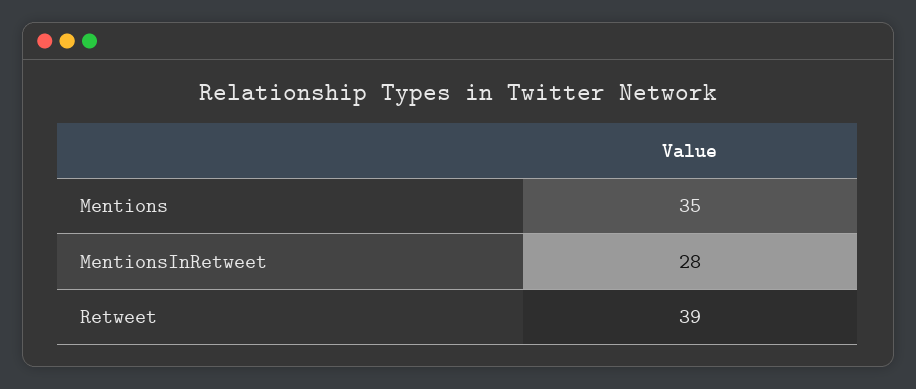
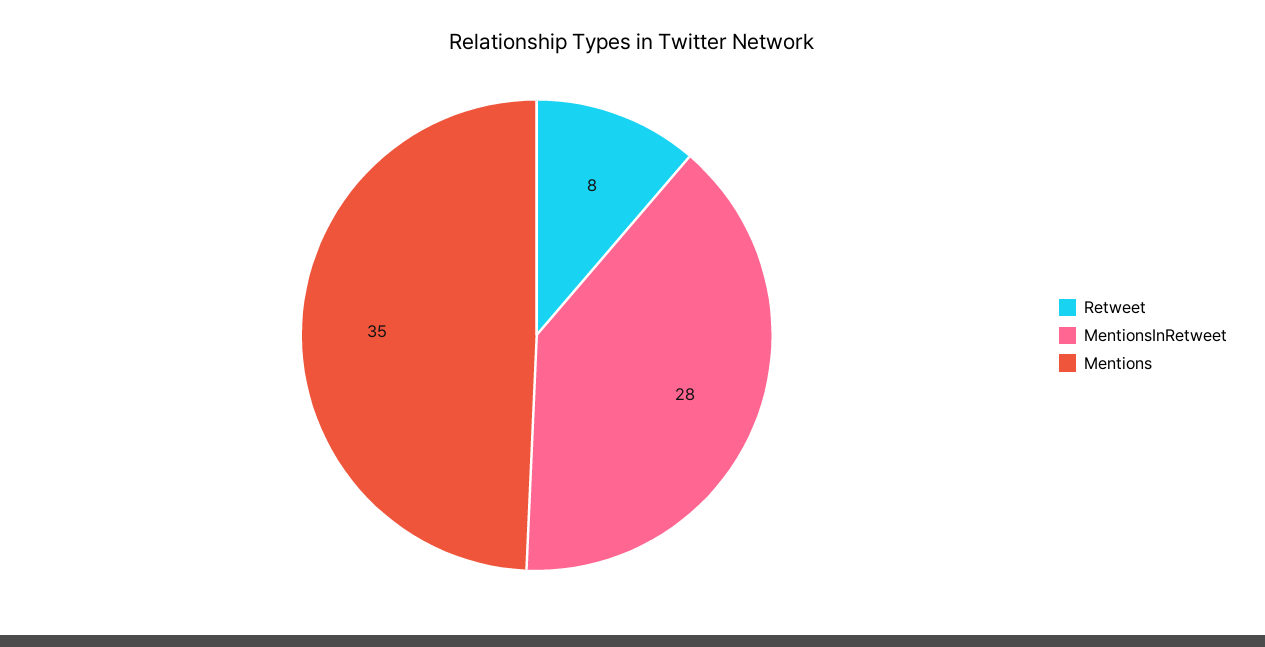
Retweet: 39 -> 8

